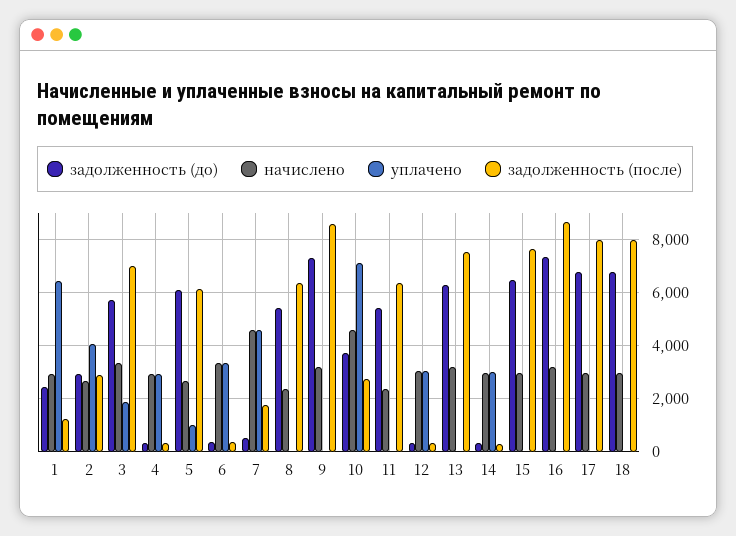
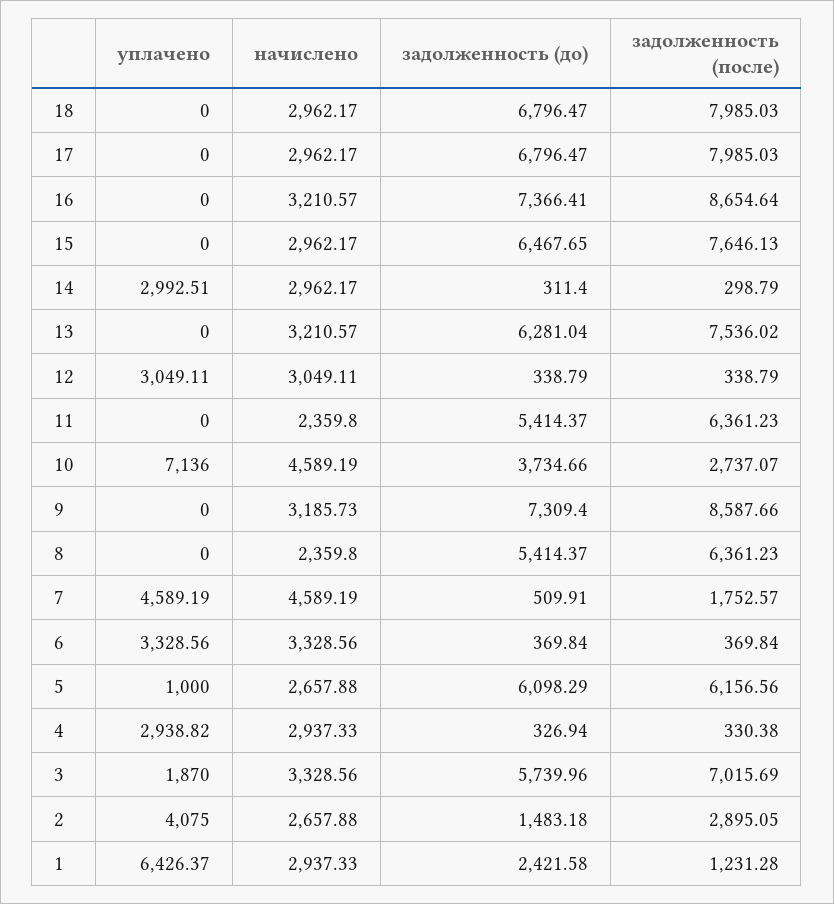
задолженность (до), 2: 3000 -> 1483.18

